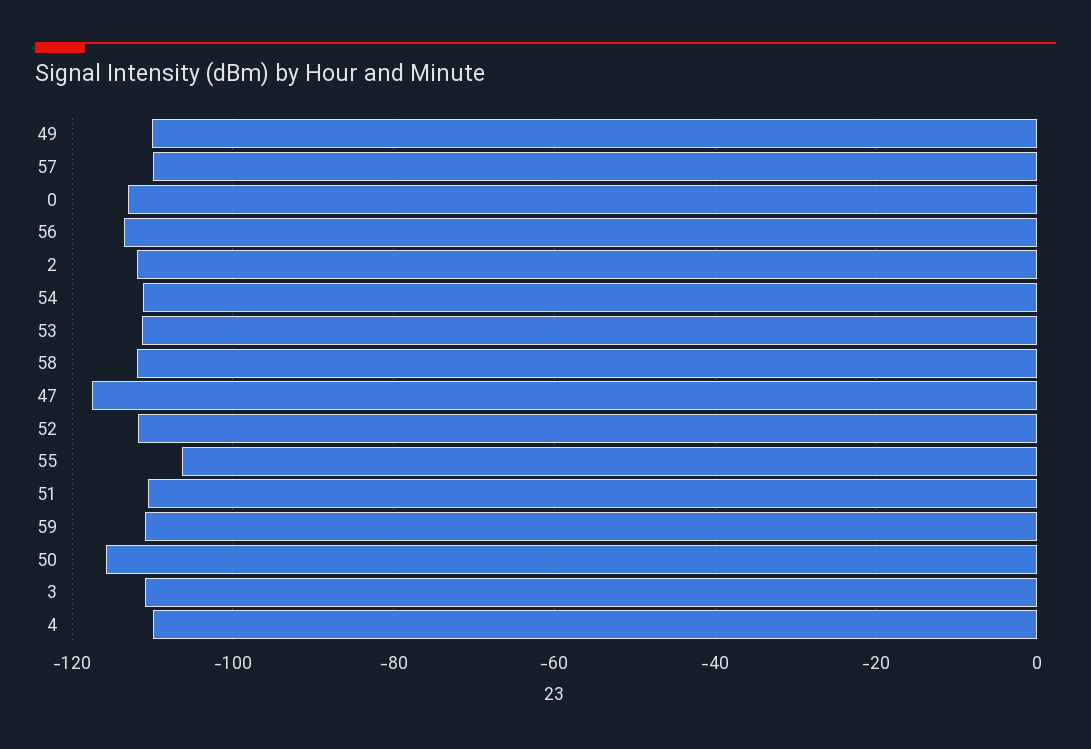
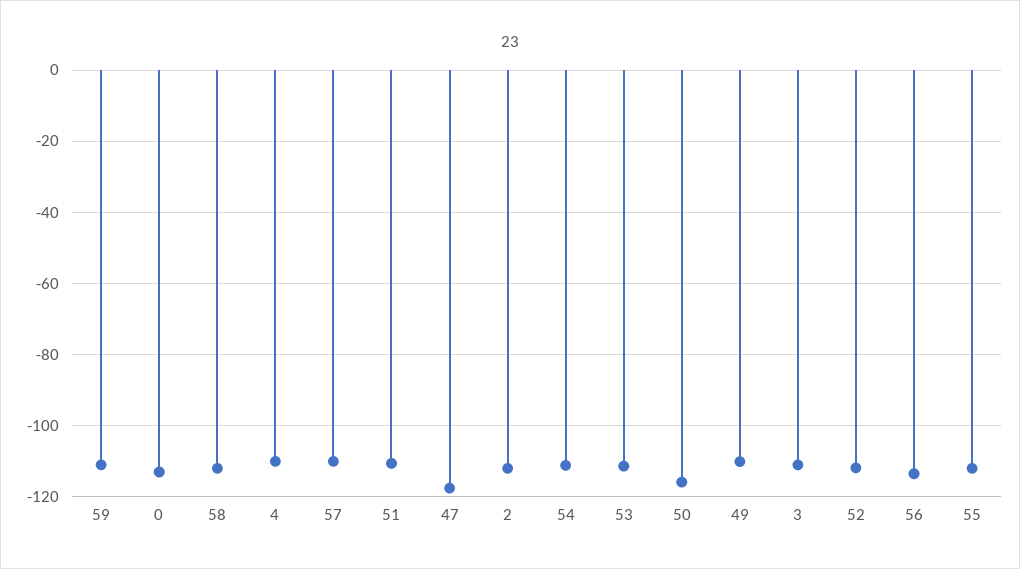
55: -106 -> -112

